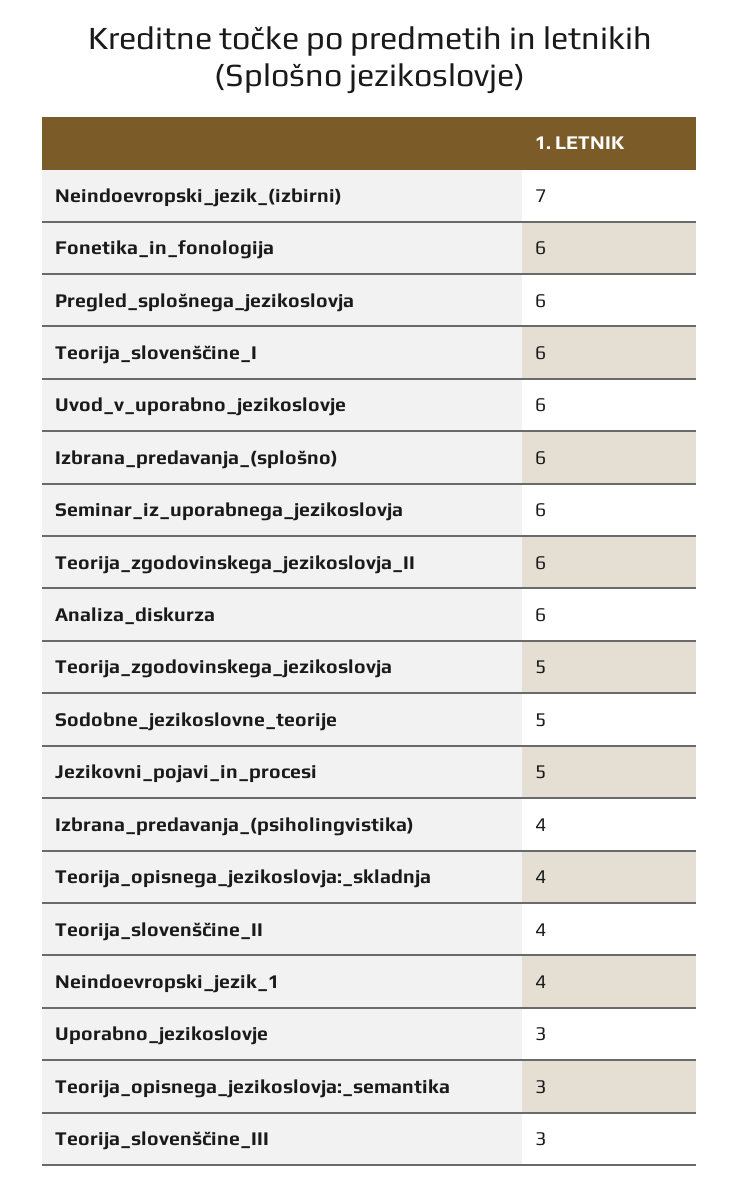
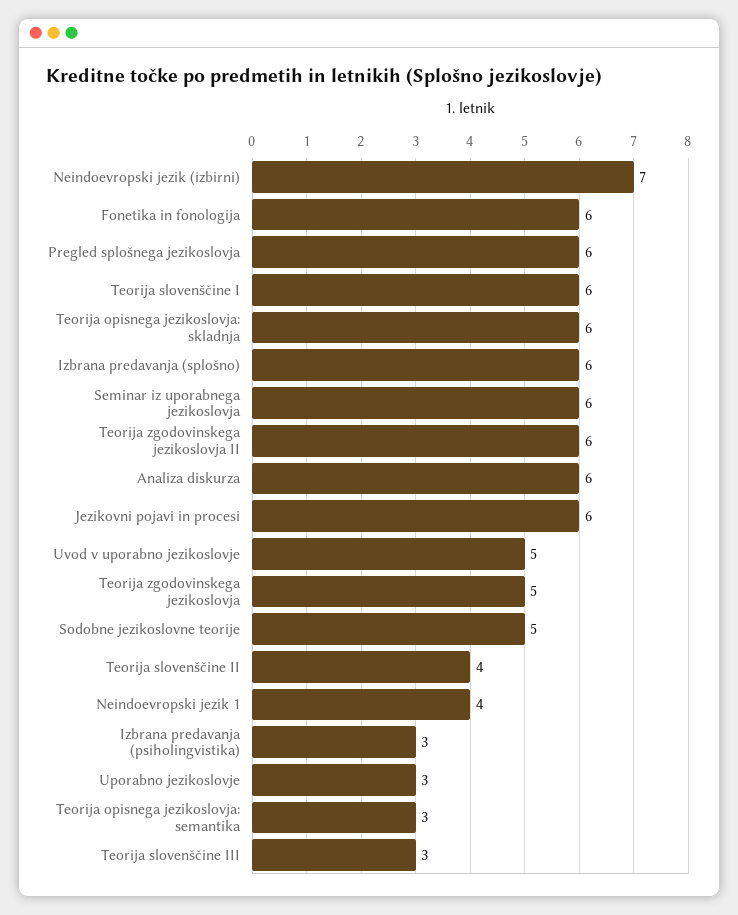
Uvod_v_uporabno_jezikoslovje: 6 -> 5
Jezikovni_pojavi_in_procesi: 5 -> 6
Izbrana_predavanja_(psiholingvistika): 4 -> 3
Teorija_opisnega_jezikoslovja:_skladnja: 4 -> 6

